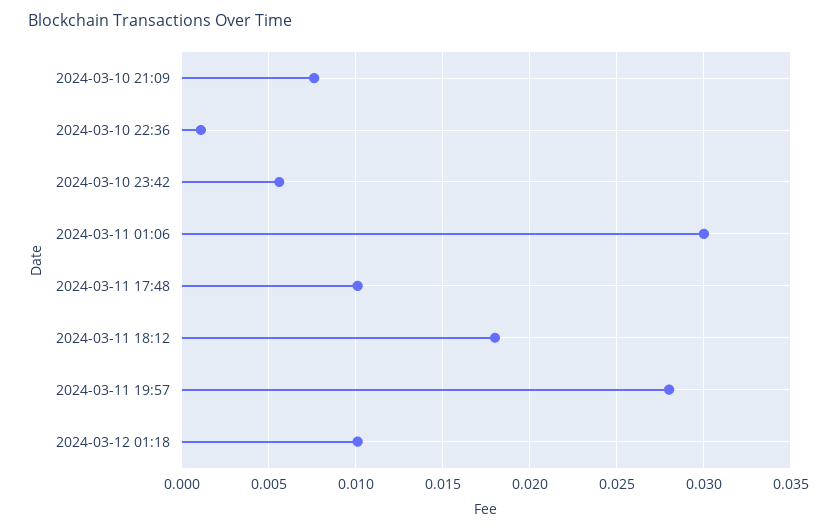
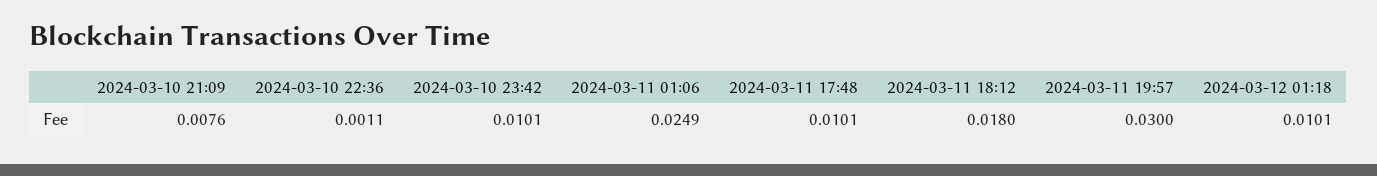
2024-03-10 23:42: 0.0055 -> 0.0101
2024-03-11 01:06: 0.03 -> 0.0249
2024-03-11 19:57: 0.028 -> 0.03

